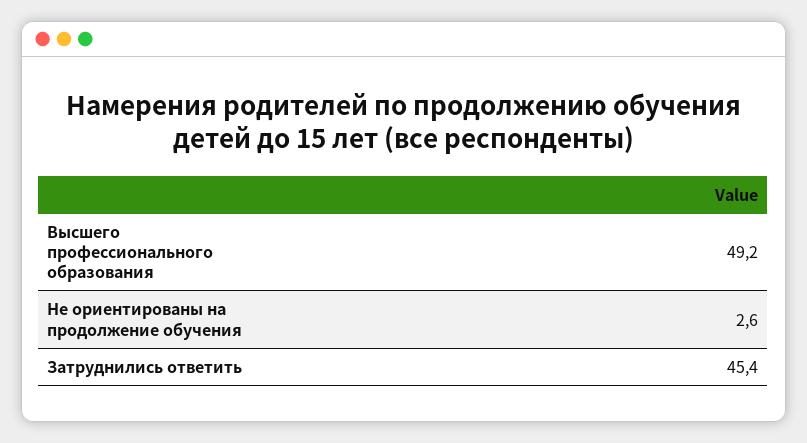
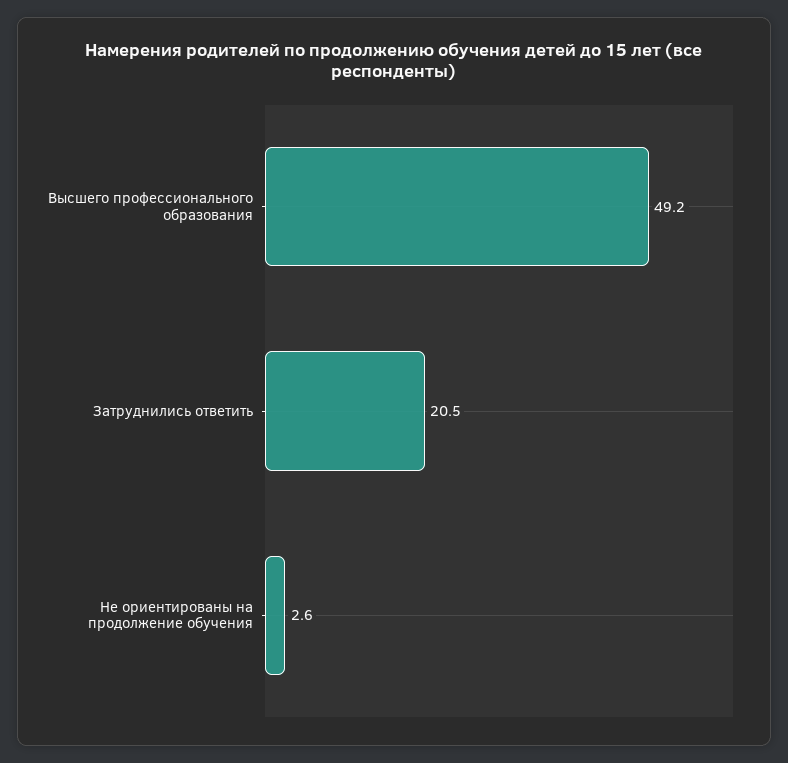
Затруднились ответить: 45.4 -> 20.5

